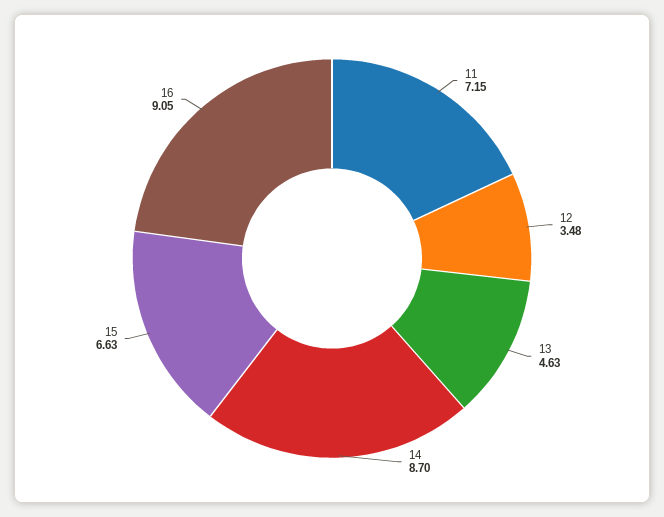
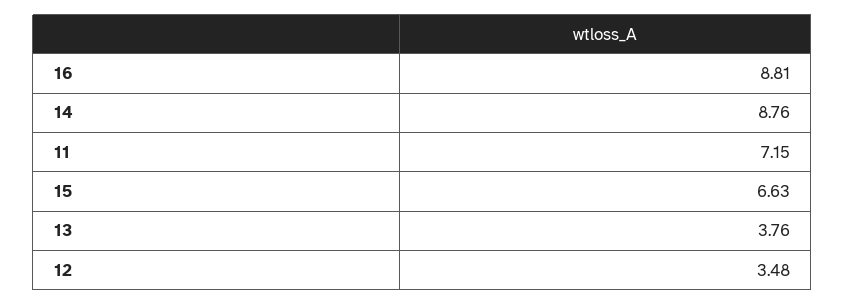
13: 4.63 -> 3.76
14: 8.7 -> 8.76
16: 9.05 -> 8.81

